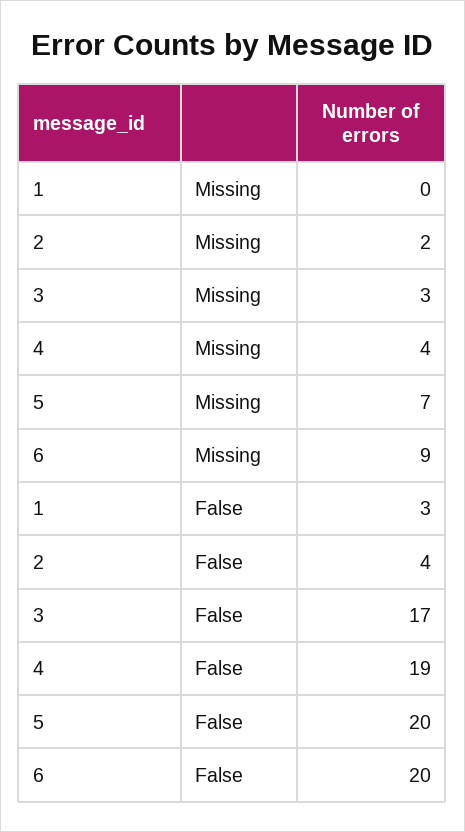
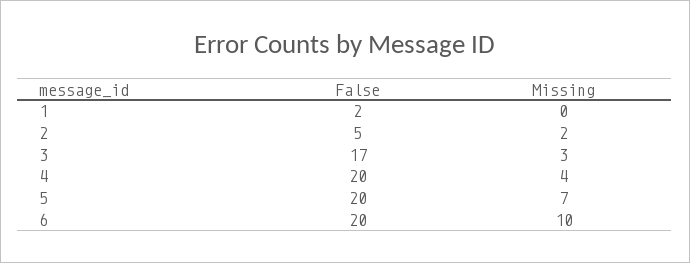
6, Missing: 9 -> 10
1, False: 3 -> 2
2, False: 4 -> 5
4, False: 19 -> 20

